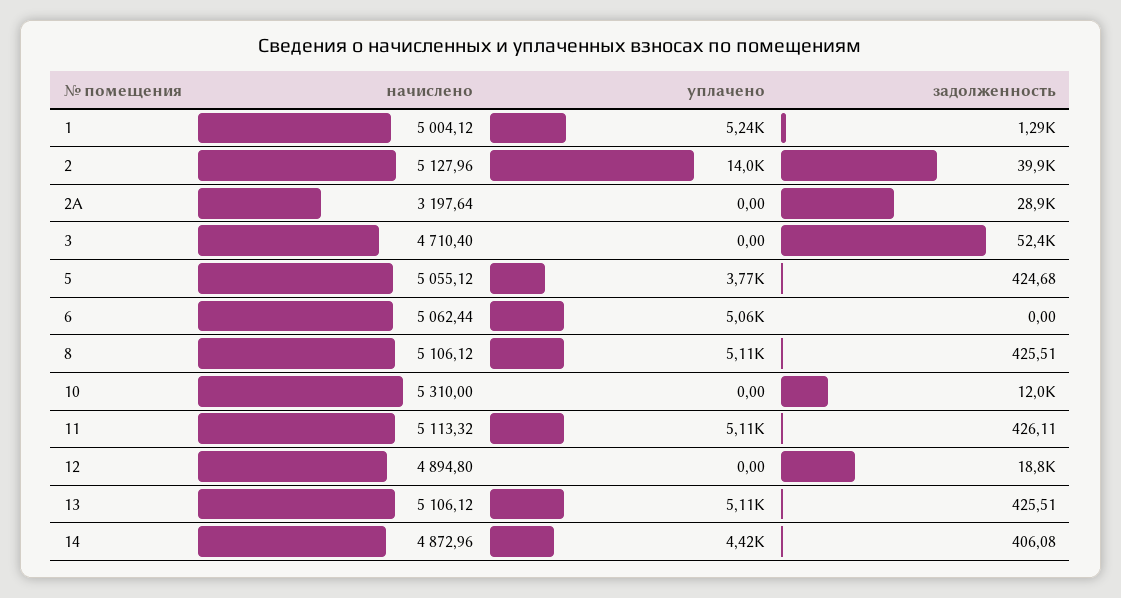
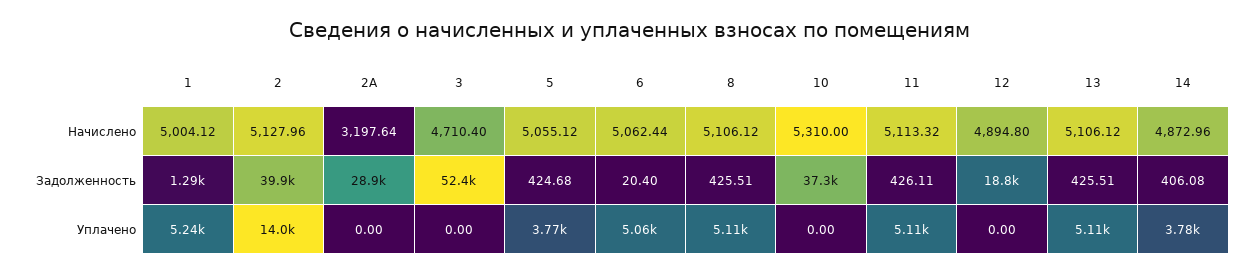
задолженность, 6: 0 -> 20.4
задолженность, 10: 12000 -> 37300
уплачено, 14: 4420 -> 3780

